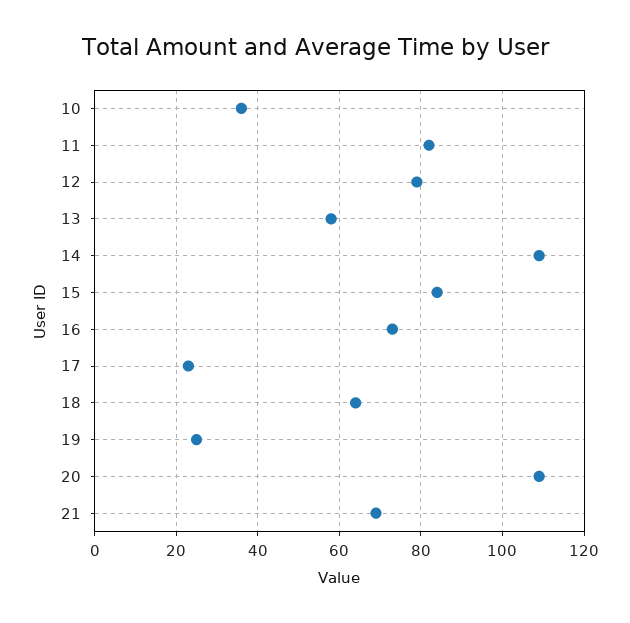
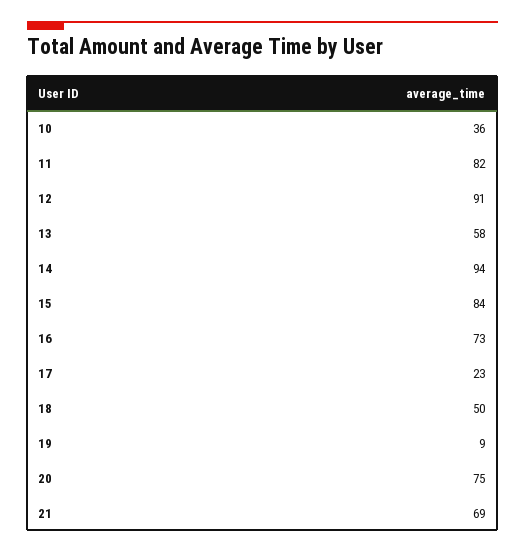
12: 80 -> 91
14: 110 -> 94
18: 65 -> 50
19: 25 -> 9
20: 110 -> 75

